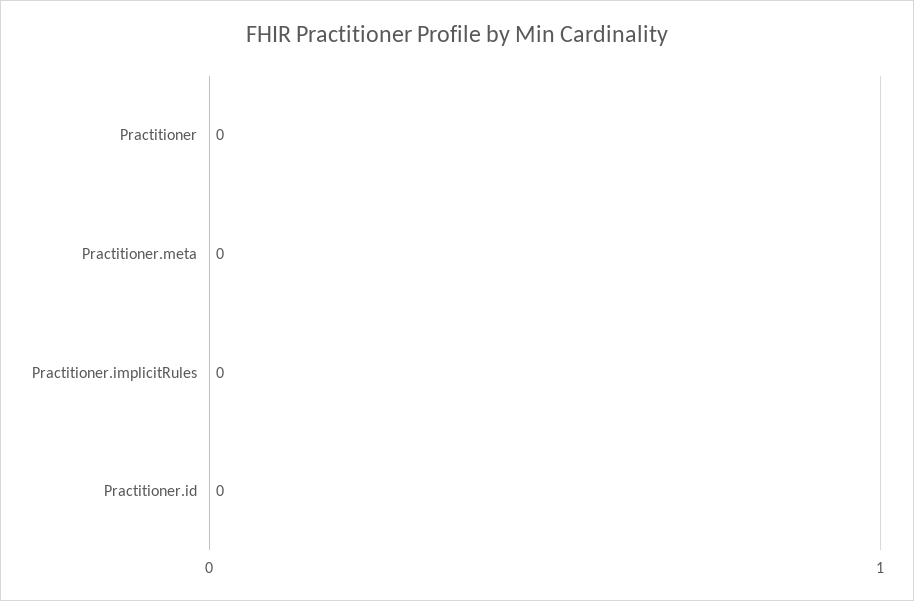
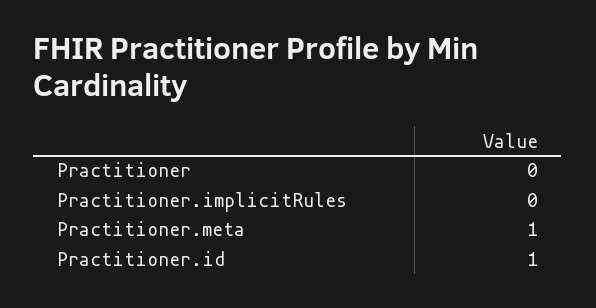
Practitioner.meta: 0 -> 1
Practitioner.id: 0 -> 1

